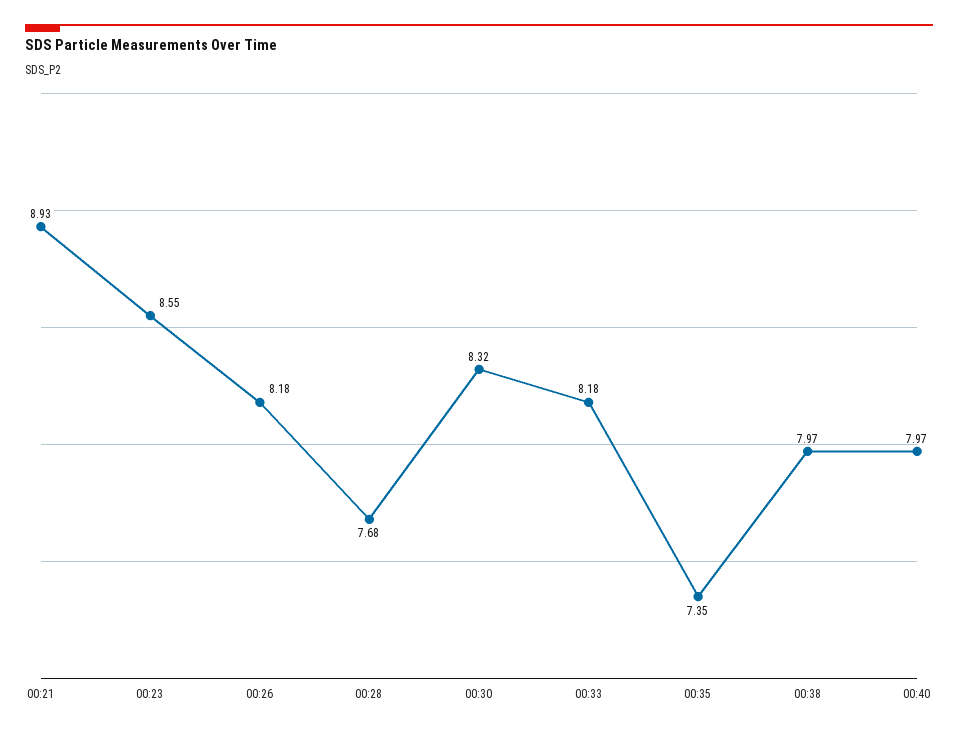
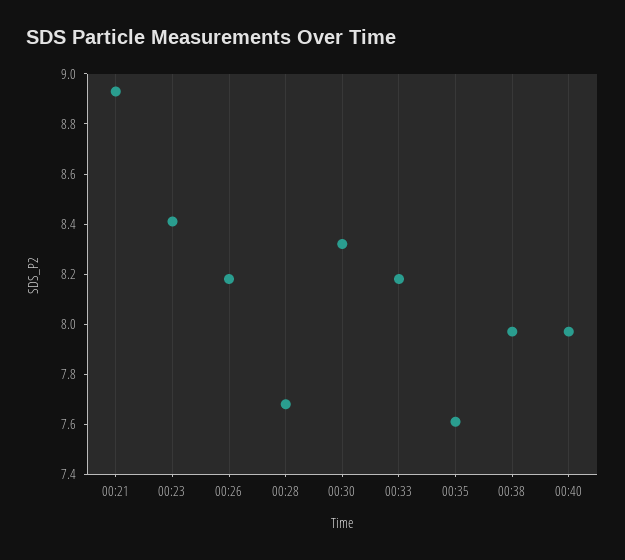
00:23: 8.55 -> 8.4
00:35: 7.35 -> 7.6

